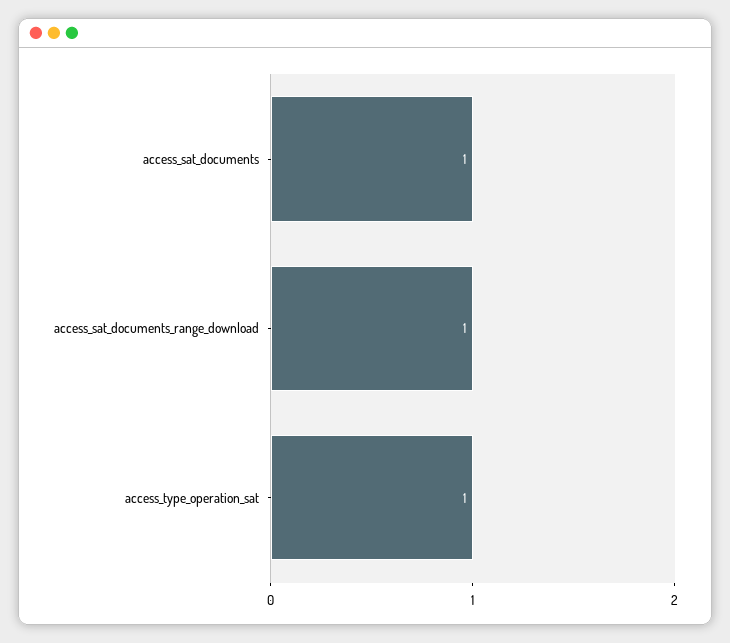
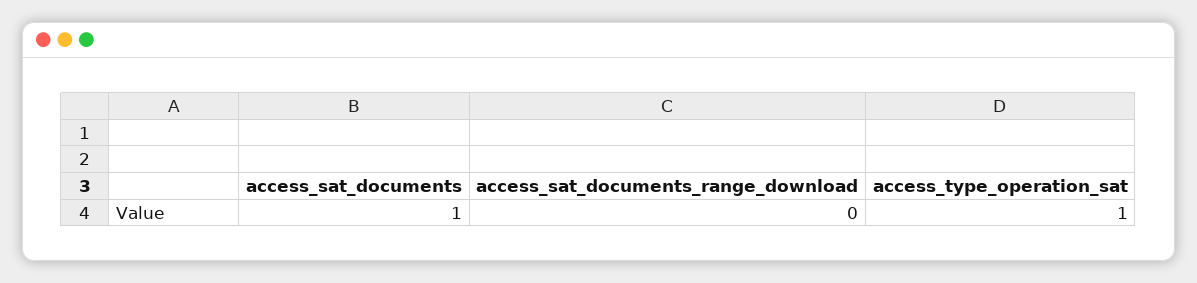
access_sat_documents_range_download: 1 -> 0

